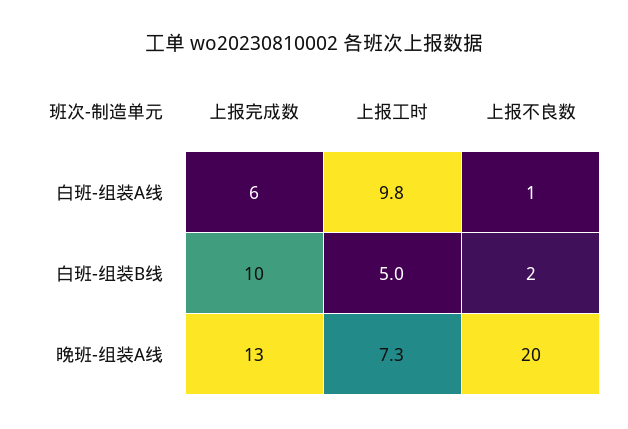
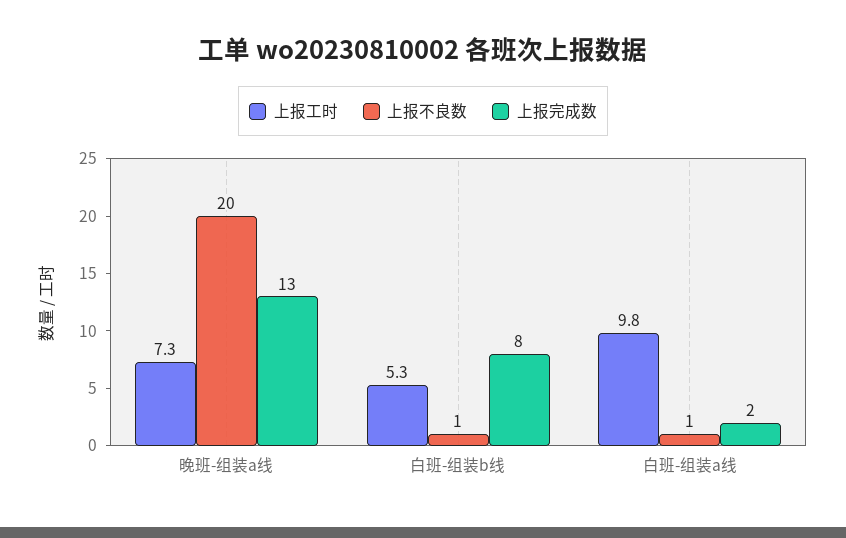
上报完成数, 白班-组装A线: 6 -> 2
上报完成数, 白班-组装B线: 10 -> 8
上报工时, 白班-组装B线: 5 -> 5.3
上报不良数, 白班-组装B线: 2 -> 1

